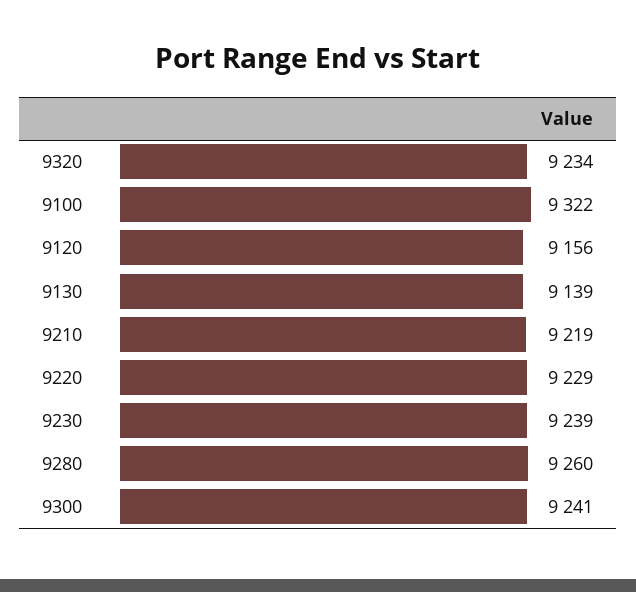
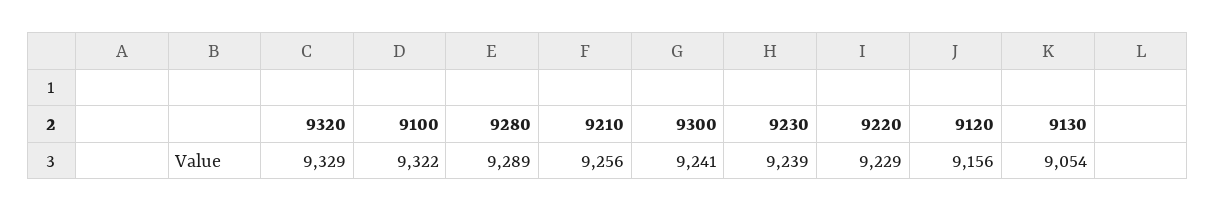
9320: 9234 -> 9329
9130: 9139 -> 9054
9210: 9219 -> 9256
9280: 9260 -> 9289

